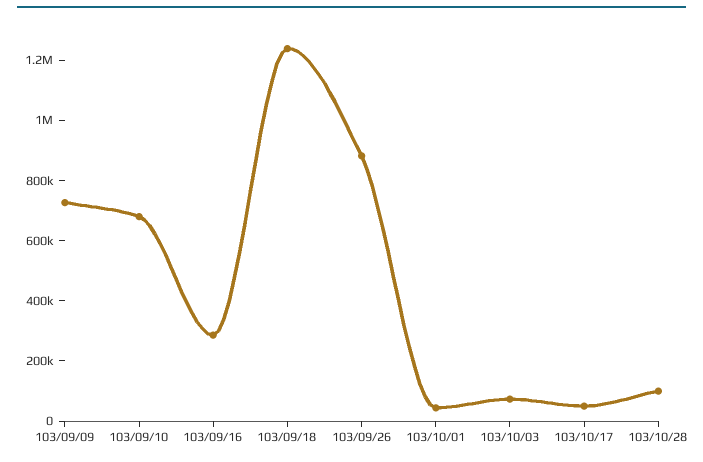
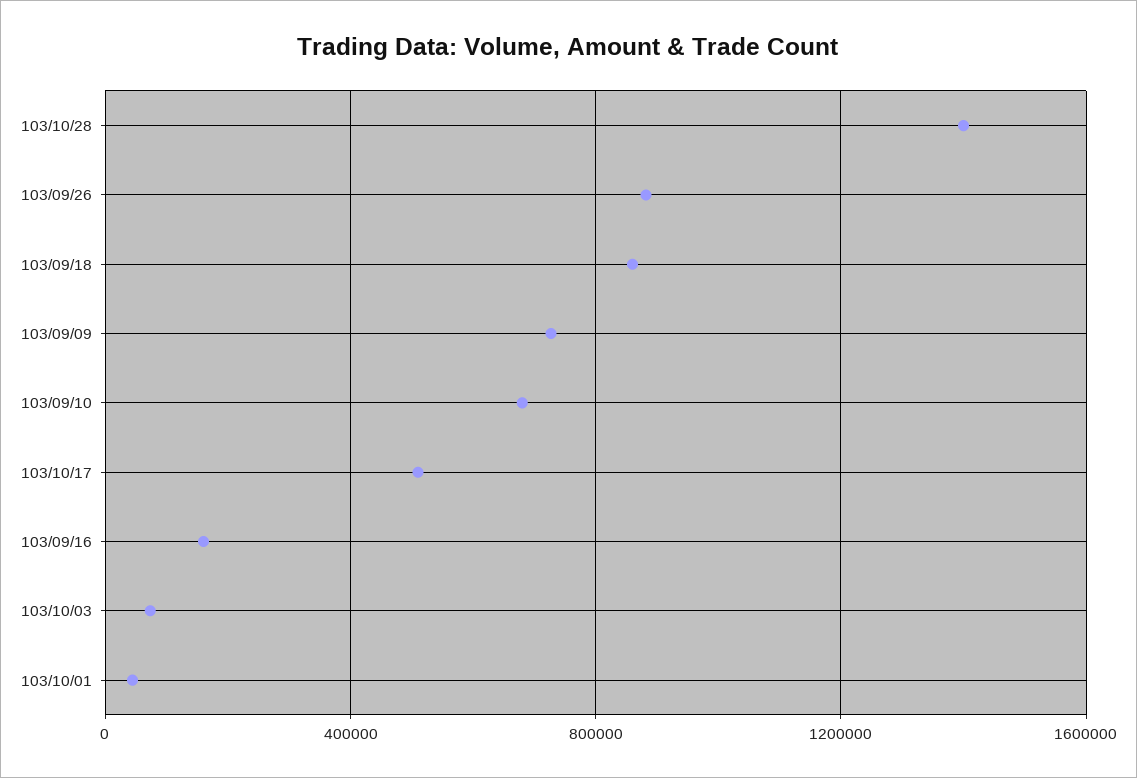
103/09/16: 300000 -> 150000
103/09/18: 1250000 -> 850000
103/10/17: 50000 -> 500000
103/10/28: 100000 -> 1400000

